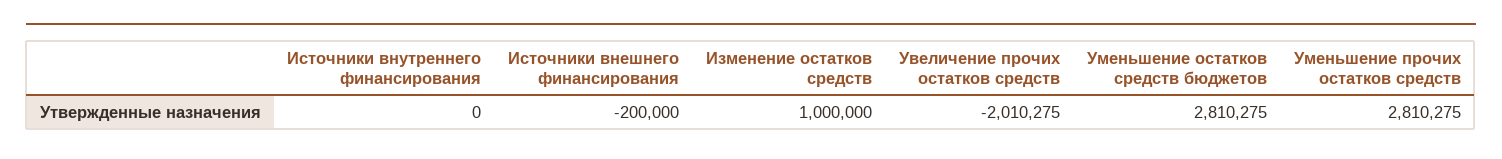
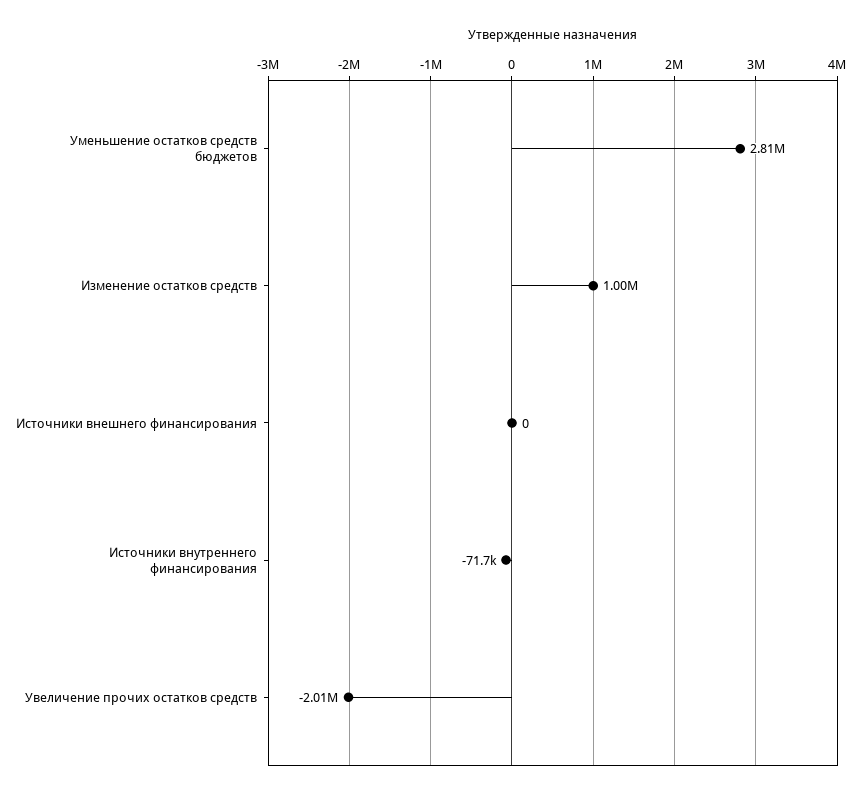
Источники внутреннего финансирования: 0 -> -71700
Источники внешнего финансирования: -200000 -> 0
Уменьшение прочих остатков средств: 2810275 -> none

